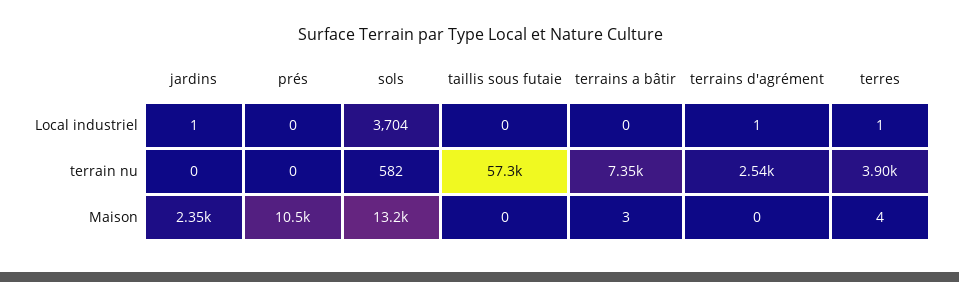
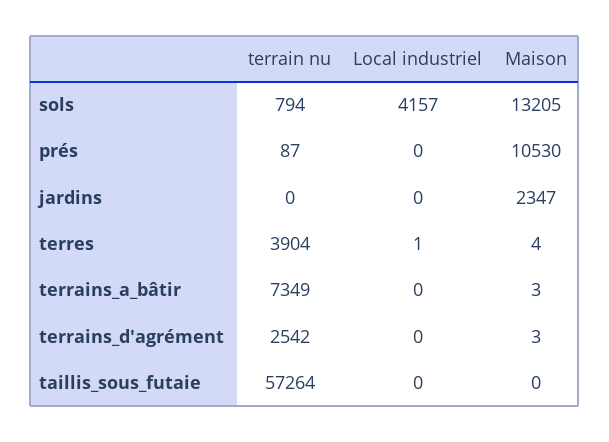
jardins, Local industriel: 1 -> 0
sols, Local industriel: 3704 -> 4157
terrains d'agrément, Local industriel: 1 -> 0
prés, terrain nu: 0 -> 87
sols, terrain nu: 582 -> 794
terrains d'agrément, Maison: 0 -> 3

